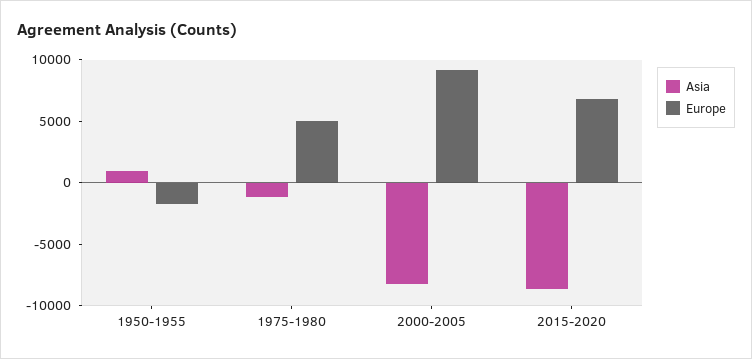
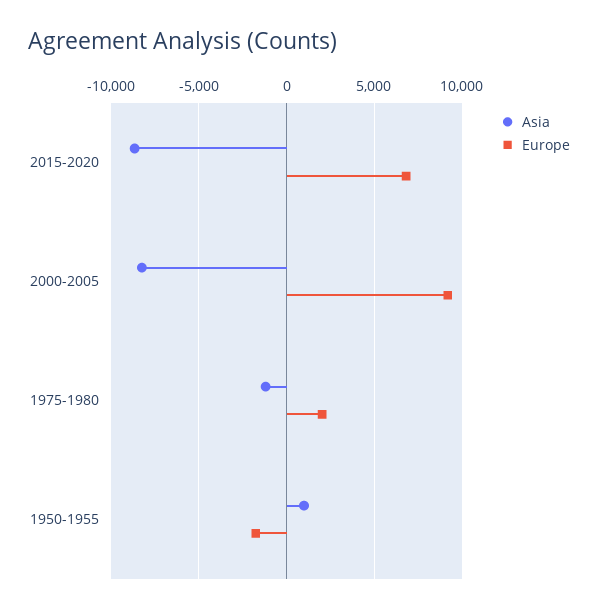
Europe, 1975-1980: 5000 -> 2000

